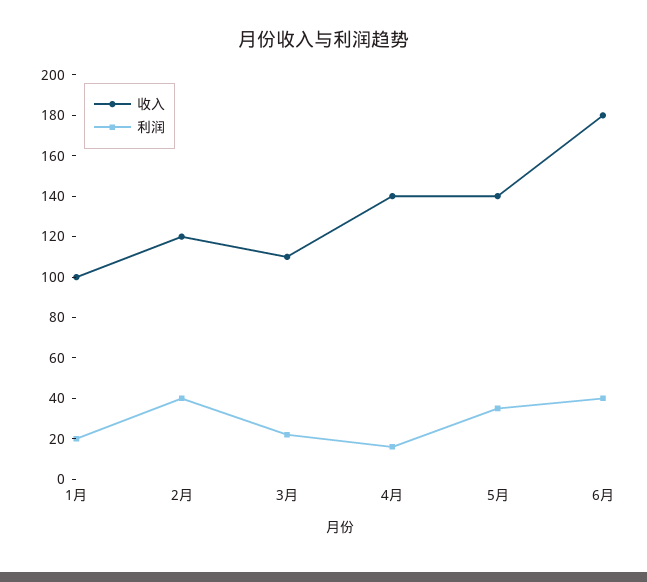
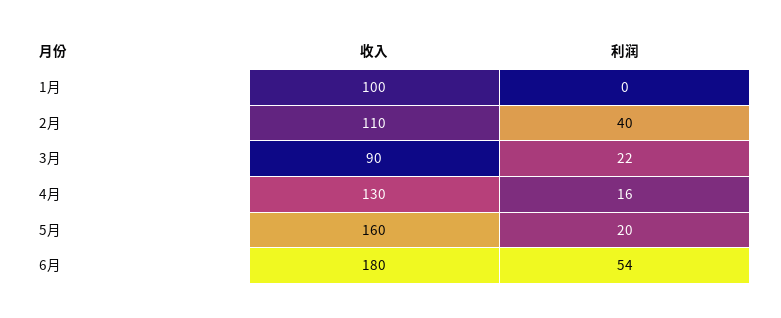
利润, 1月: 20 -> 0
收入, 2月: 120 -> 110
收入, 3月: 110 -> 90
收入, 4月: 140 -> 130
收入, 5月: 140 -> 160
利润, 5月: 35 -> 20
利润, 6月: 40 -> 54

